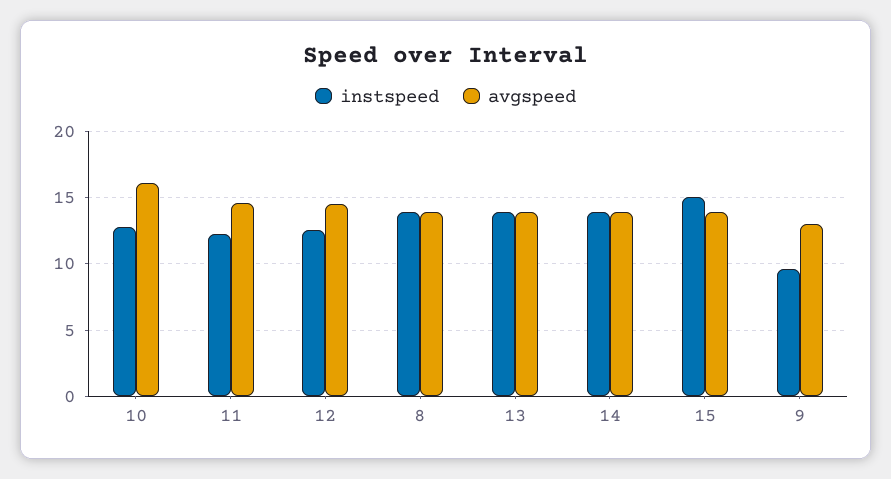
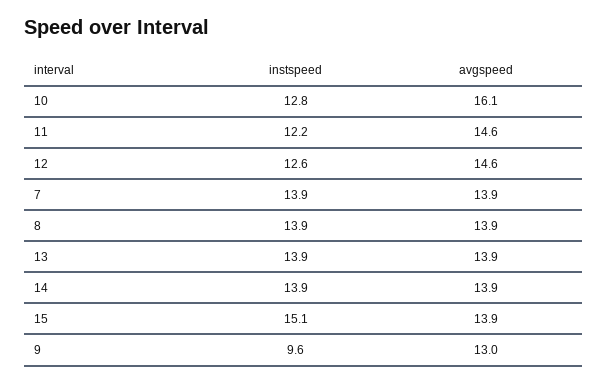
instspeed, 7: none -> 13.9
avgspeed, 7: none -> 13.9

